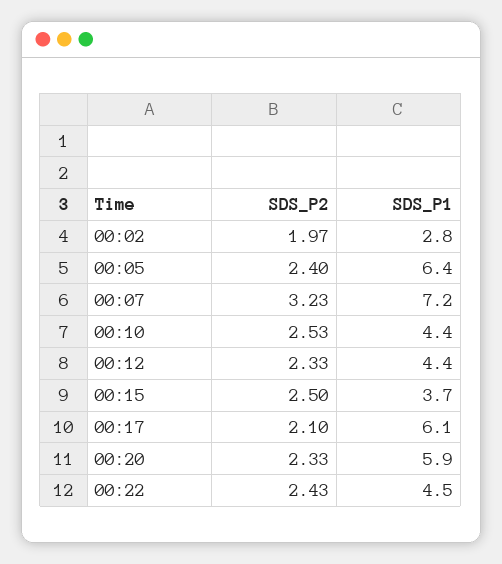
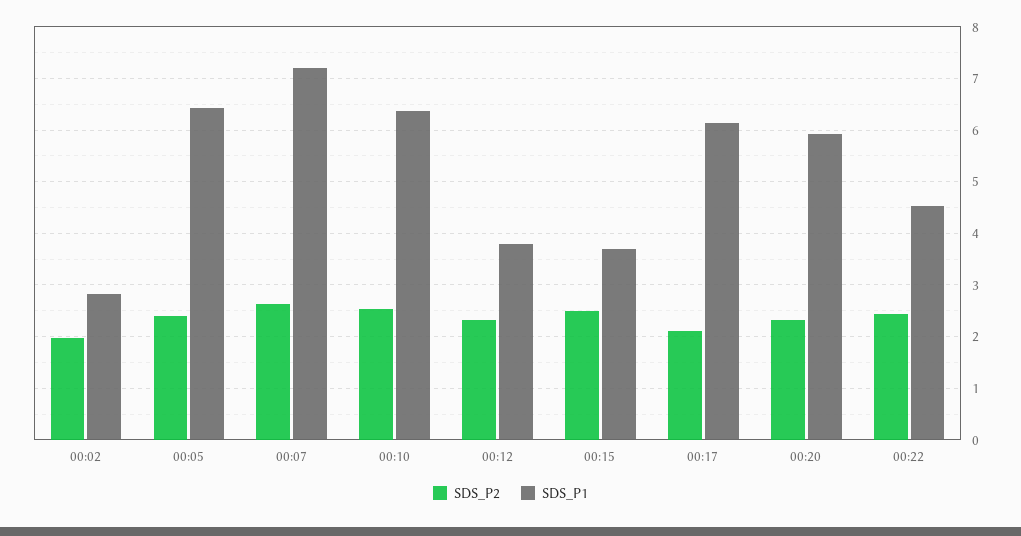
SDS_P2, 00:07: 3.23 -> 2.6
SDS_P1, 00:10: 4.4 -> 6.4
SDS_P1, 00:12: 4.4 -> 3.8

